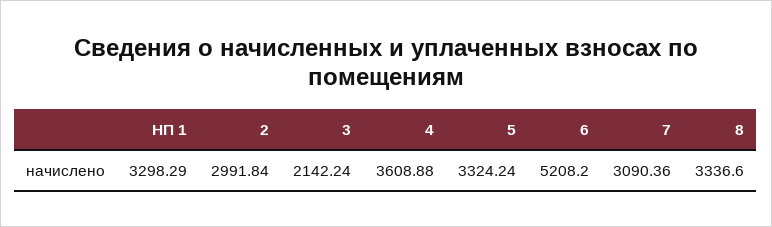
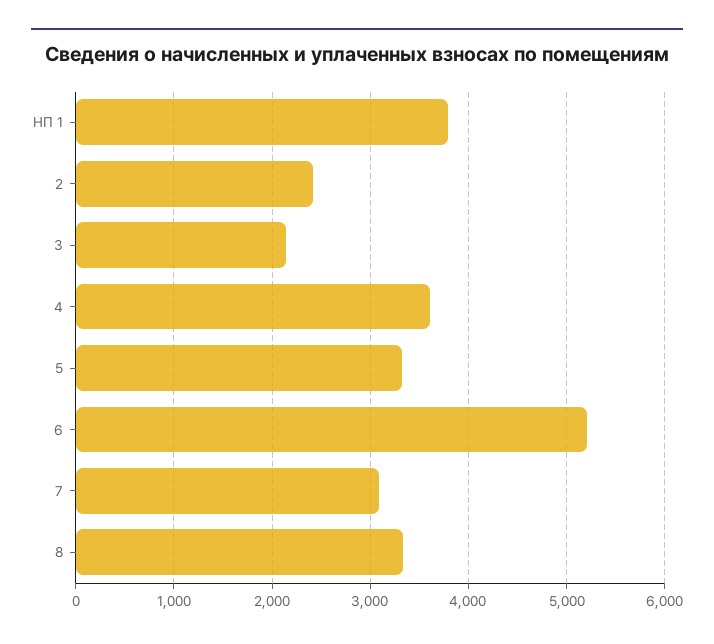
НП 1: 3298.29 -> 3800
2: 2991.84 -> 2400

